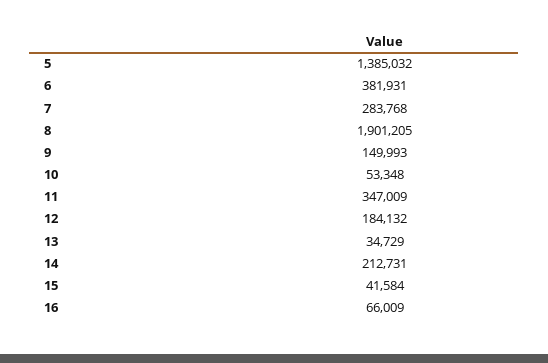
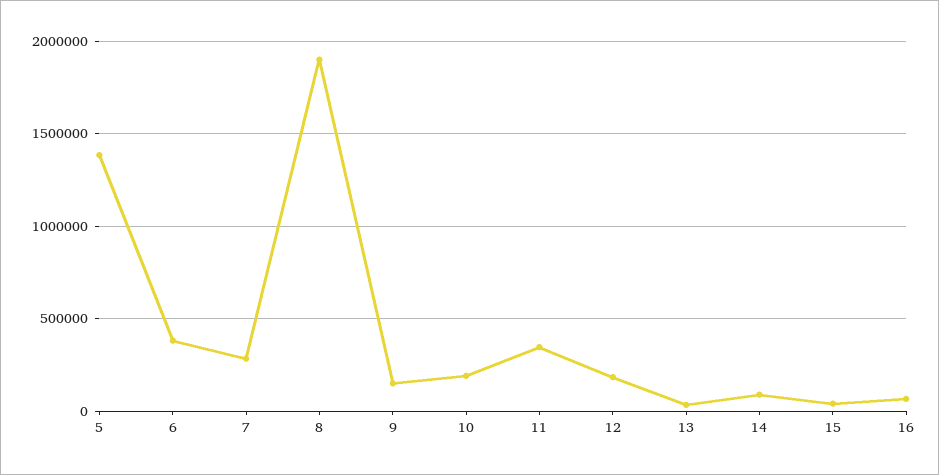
10: 53348 -> 200000
14: 212731 -> 100000

